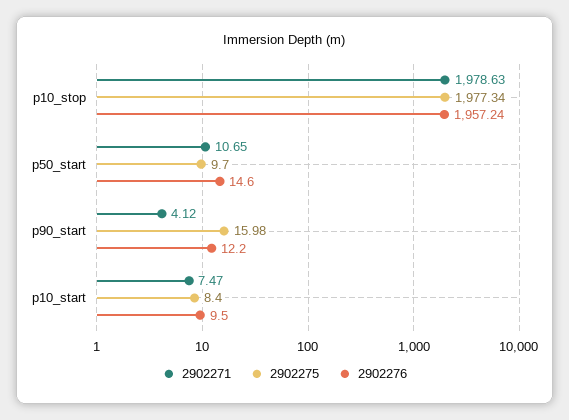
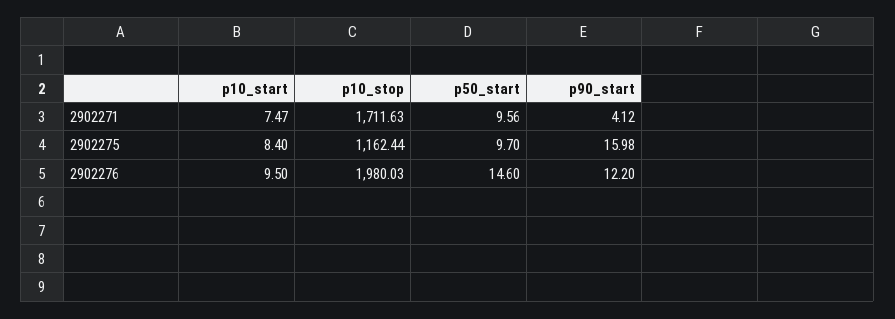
2902271, p10_stop: 1978.63 -> 1711.63
2902275, p10_stop: 1977.34 -> 1162.44
2902276, p10_stop: 1957.24 -> 1980.03
2902271, p50_start: 10.65 -> 9.56

